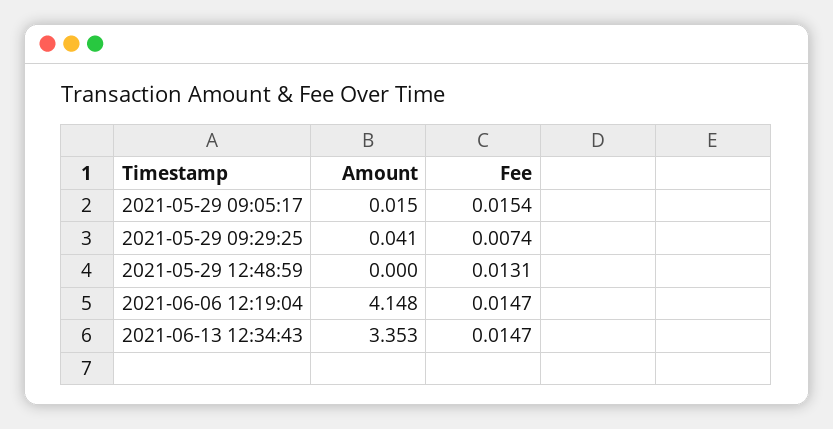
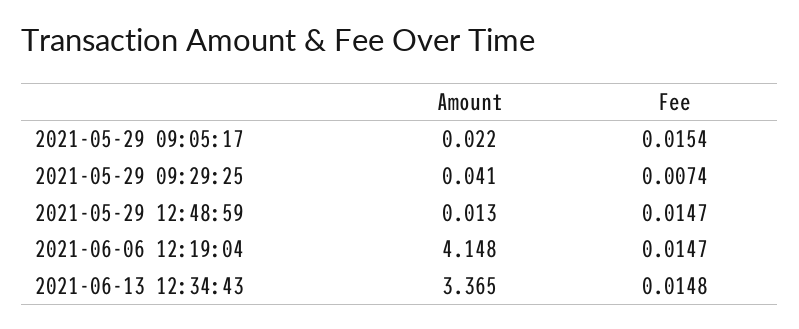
Amount, 2021-05-29 09:05:17: 0.015 -> 0.022
Amount, 2021-05-29 12:48:59: 0 -> 0.013
Fee, 2021-05-29 12:48:59: 0.0131 -> 0.0147
Amount, 2021-06-13 12:34:43: 3.353 -> 3.365
Fee, 2021-06-13 12:34:43: 0.0147 -> 0.0148

